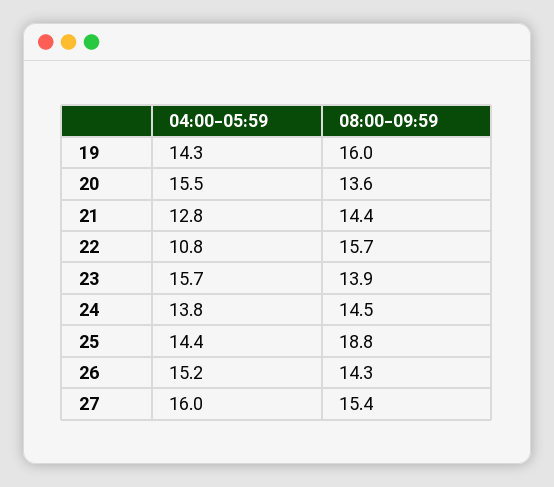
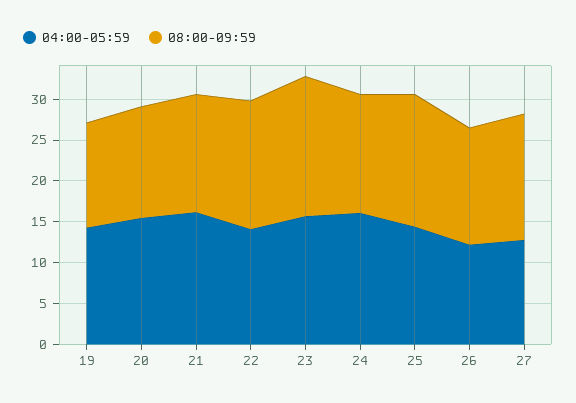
08:00-09:59, 19: 16 -> 13
04:00-05:59, 21: 12.8 -> 16
04:00-05:59, 22: 10.8 -> 14
08:00-09:59, 23: 13.9 -> 17
04:00-05:59, 24: 13.8 -> 16
08:00-09:59, 25: 18.8 -> 16
04:00-05:59, 26: 15.2 -> 12
04:00-05:59, 27: 16 -> 13

